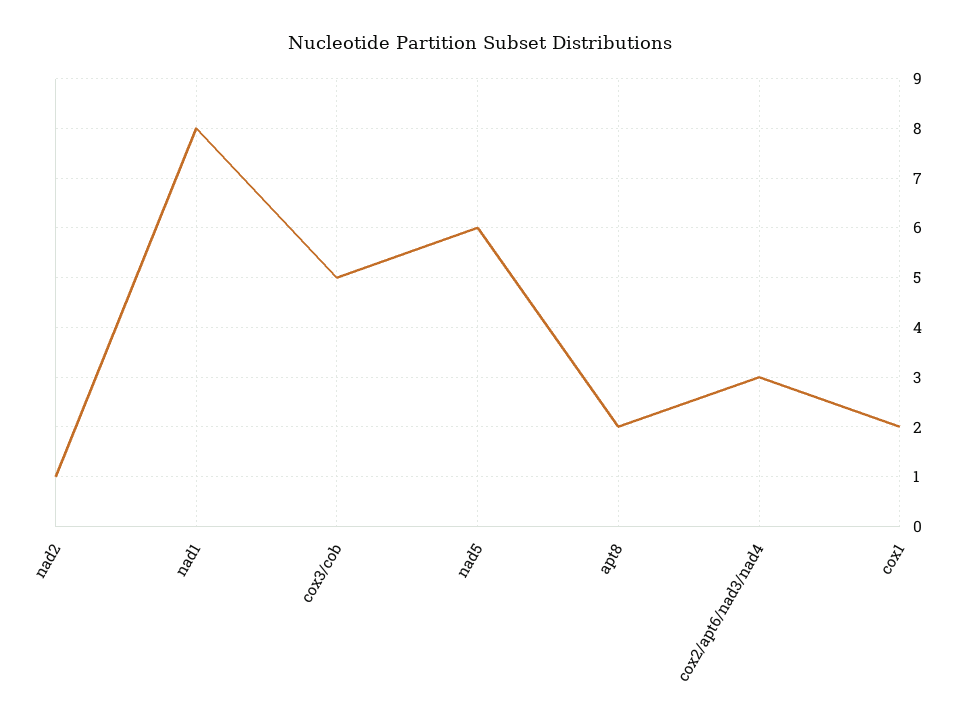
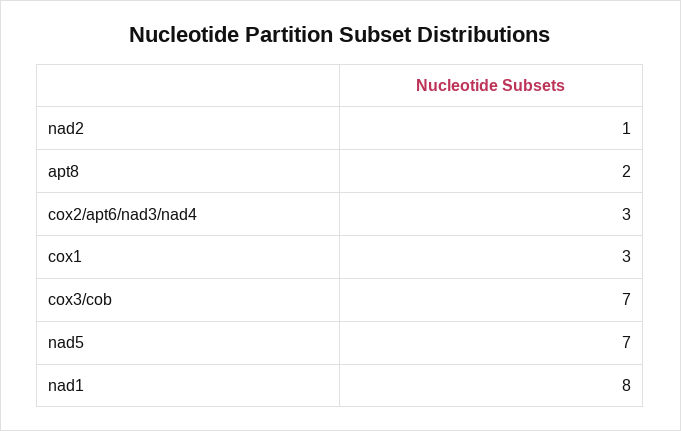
cox3/cob: 5 -> 7
nad5: 6 -> 7
cox1: 2 -> 3

